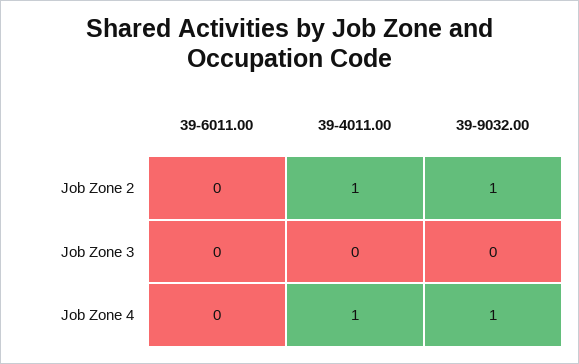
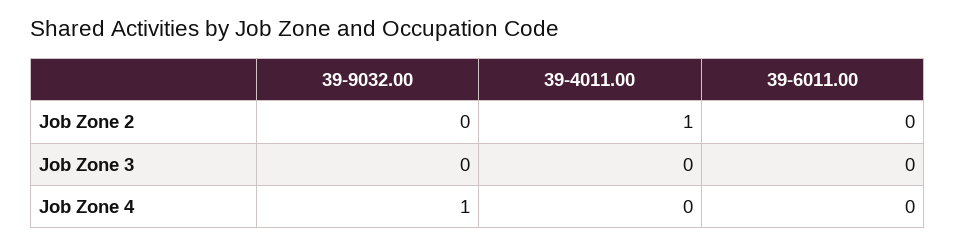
39-9032.00, Job Zone 2: 1 -> 0
39-4011.00, Job Zone 4: 1 -> 0

